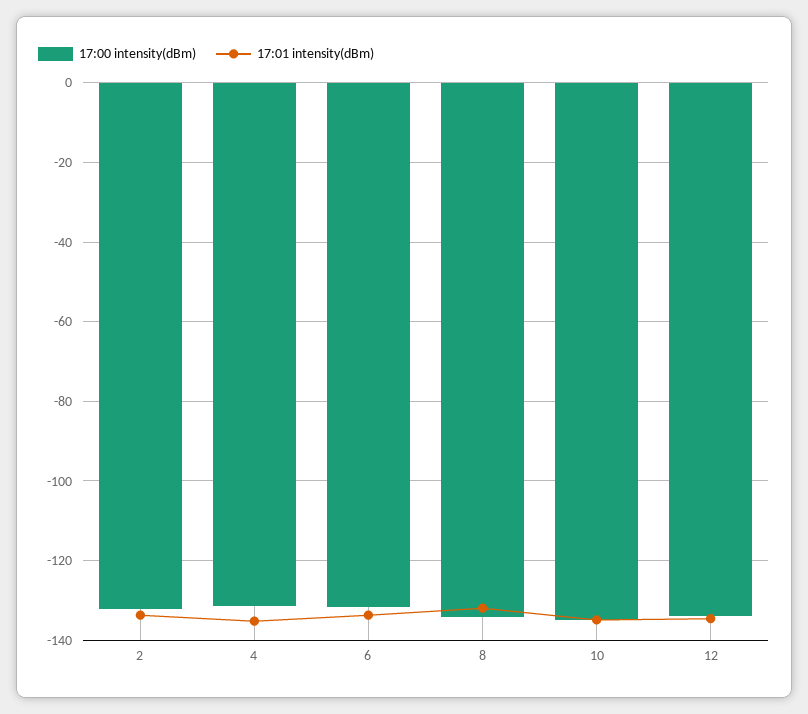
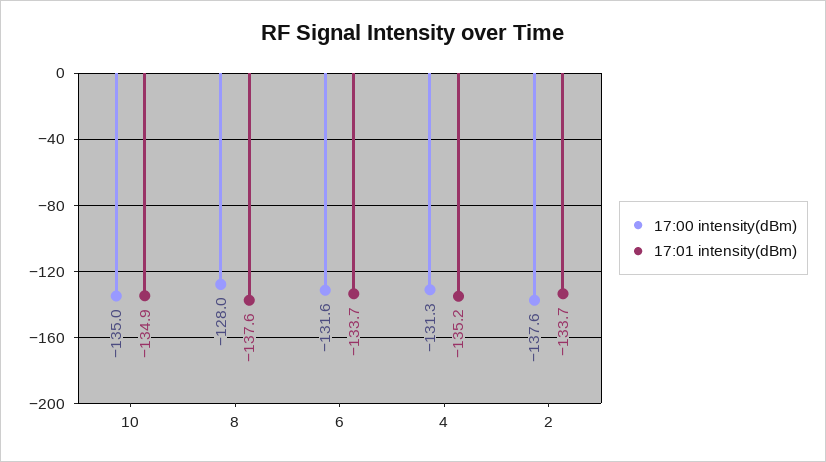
17:00 intensity(dBm), 2: -132 -> -137.6
17:00 intensity(dBm), 8: -134 -> -128
17:01 intensity(dBm), 8: -132 -> -137.6
17:00 intensity(dBm), 12: -134 -> none
17:01 intensity(dBm), 12: -134 -> none

